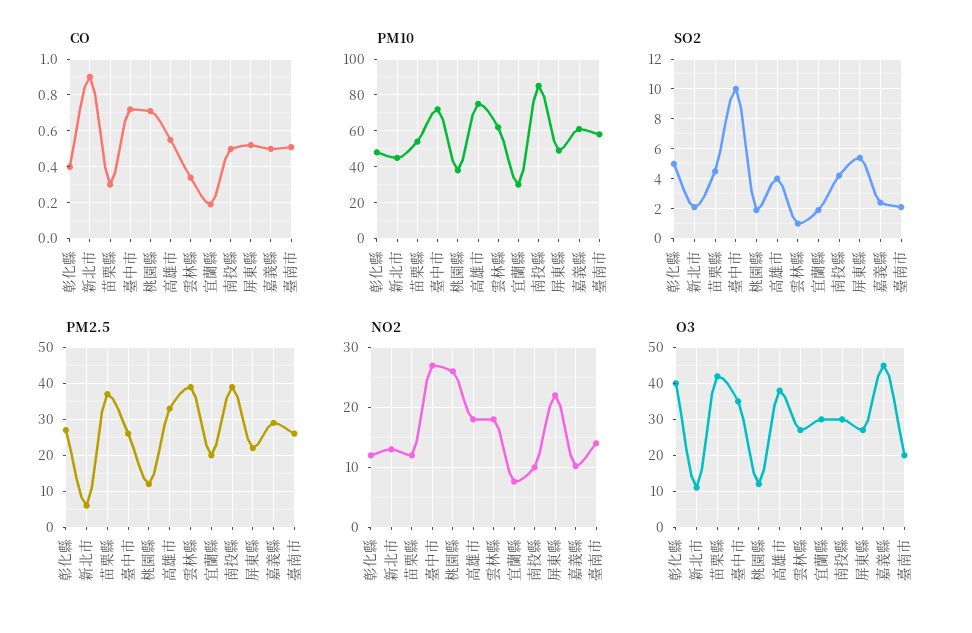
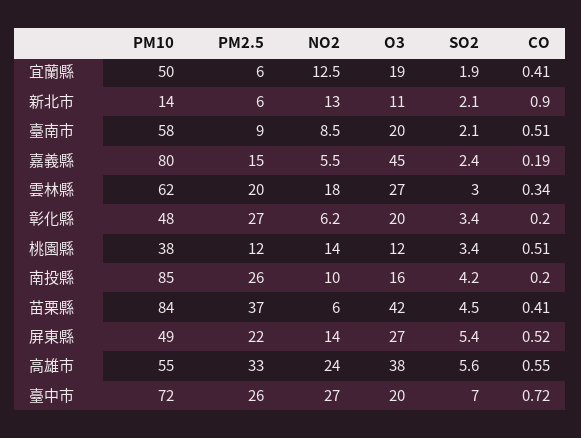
CO, 彰化縣: 0.4 -> 0.2
CO, 苗栗縣: 0.3 -> 0.41
CO, 桃園縣: 0.7 -> 0.51
CO, 宜蘭縣: 0.2 -> 0.41
CO, 南投縣: 0.5 -> 0.2
CO, 嘉義縣: 0.5 -> 0.19
PM10, 新北市: 45 -> 14
PM10, 苗栗縣: 55 -> 84
PM10, 高雄市: 75 -> 55
PM10, 宜蘭縣: 30 -> 50
PM10, 嘉義縣: 60 -> 80
SO2, 彰化縣: 5 -> 3.4
SO2, 臺中市: 10 -> 7
SO2, 桃園縣: 2 -> 3.4
SO2, 高雄市: 4 -> 5.6
SO2, 雲林縣: 1 -> 3
PM2.5, 雲林縣: 40 -> 20
PM2.5, 宜蘭縣: 20 -> 6
PM2.5, 南投縣: 40 -> 26
PM2.5, 嘉義縣: 30 -> 15
PM2.5, 臺南市: 25 -> 9
NO2, 彰化縣: 12 -> 6.2
NO2, 苗栗縣: 12 -> 6
NO2, 桃園縣: 26 -> 14
NO2, 高雄市: 18 -> 24
NO2, 宜蘭縣: 8 -> 12.5
NO2, 屏東縣: 22 -> 14
NO2, 嘉義縣: 10 -> 5.5
NO2, 臺南市: 14 -> 8.5
O3, 彰化縣: 40 -> 20
O3, 臺中市: 35 -> 20
O3, 宜蘭縣: 30 -> 19
O3, 南投縣: 30 -> 16

